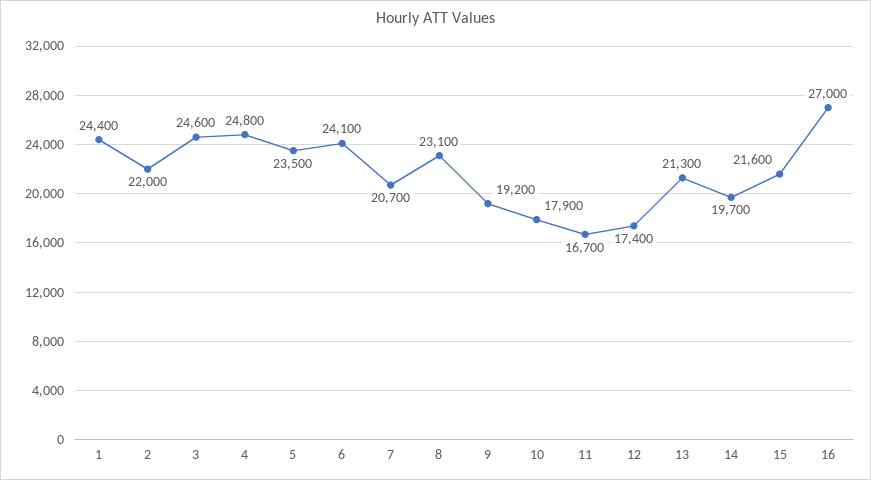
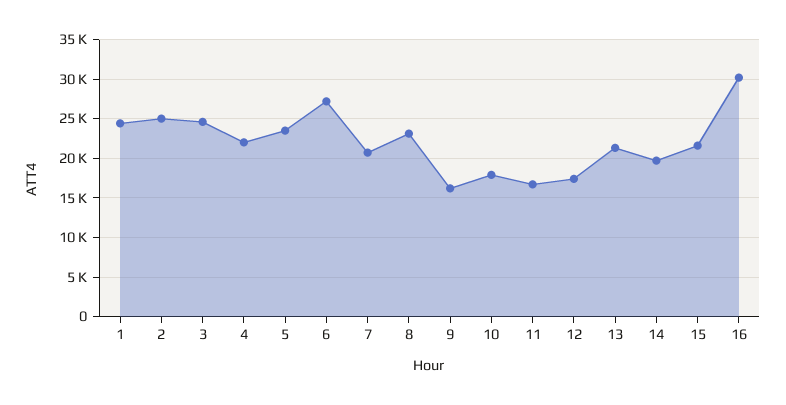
2: 22000 -> 25000
4: 24800 -> 22000
6: 24100 -> 27000
9: 19200 -> 16000
16: 27000 -> 30000

